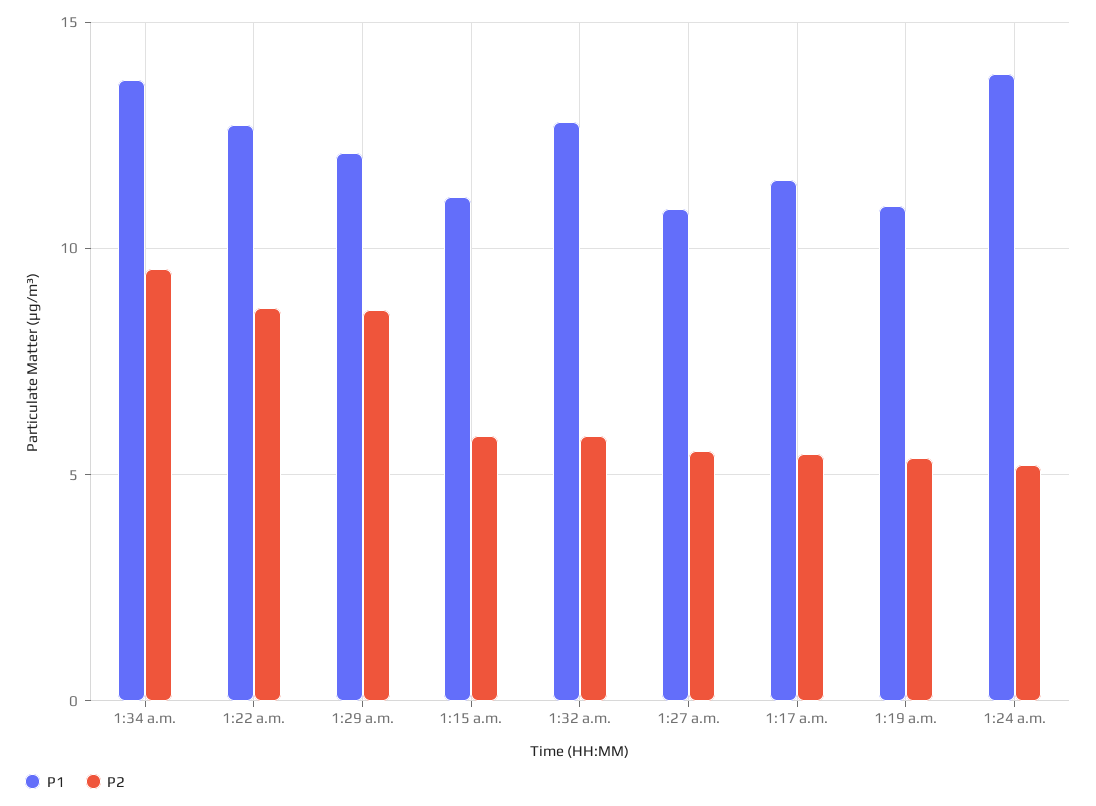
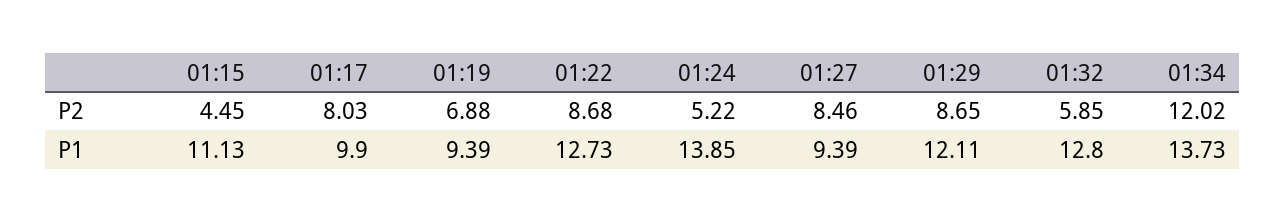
P2, 1:34 a.m.: 9.5 -> 12.02
P2, 1:15 a.m.: 6 -> 4.45
P1, 1:27 a.m.: 11 -> 9.39
P2, 1:27 a.m.: 5.5 -> 8.46
P1, 1:17 a.m.: 11.5 -> 9.9
P2, 1:17 a.m.: 5.5 -> 8.03
P1, 1:19 a.m.: 11 -> 9.39
P2, 1:19 a.m.: 5.5 -> 6.88

